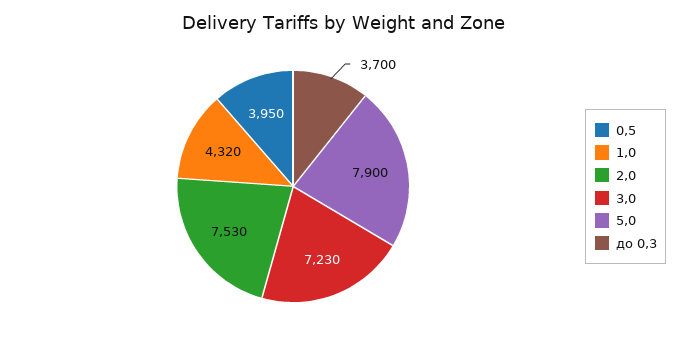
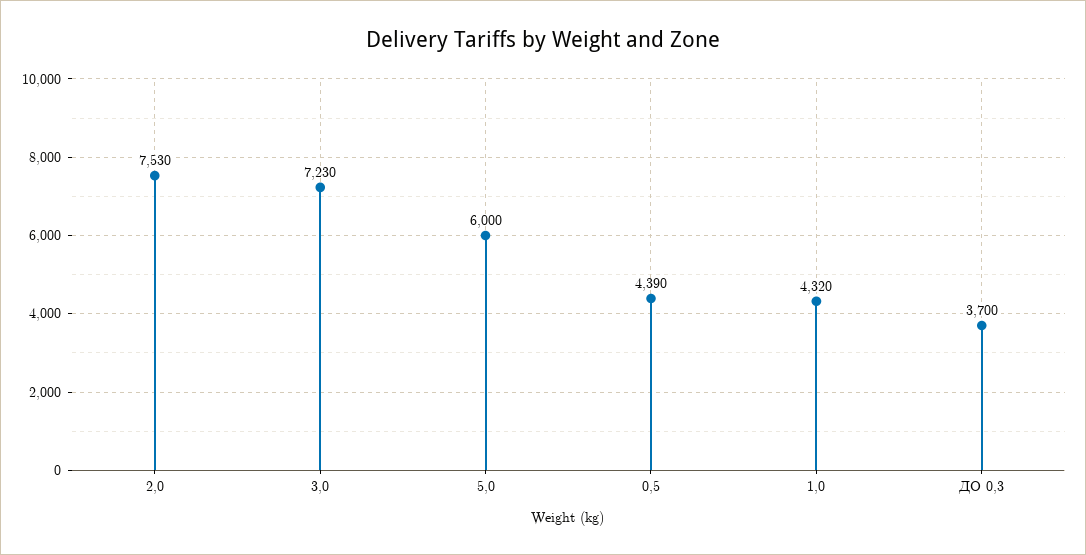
0,5: 3950 -> 4390
5,0: 7900 -> 6000

